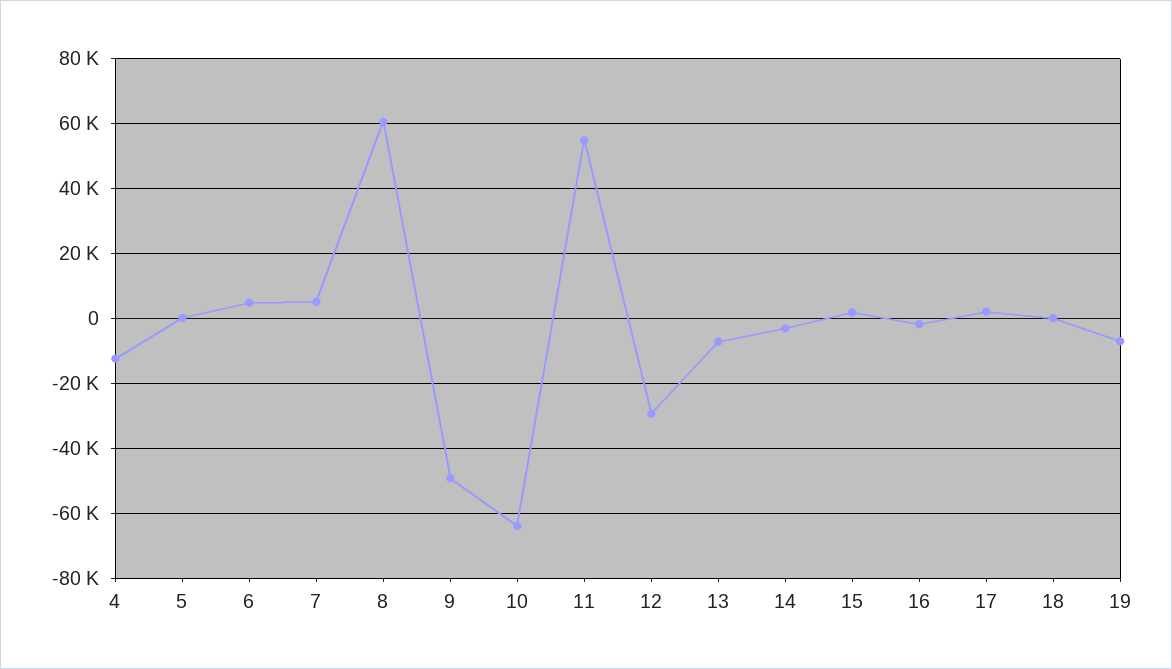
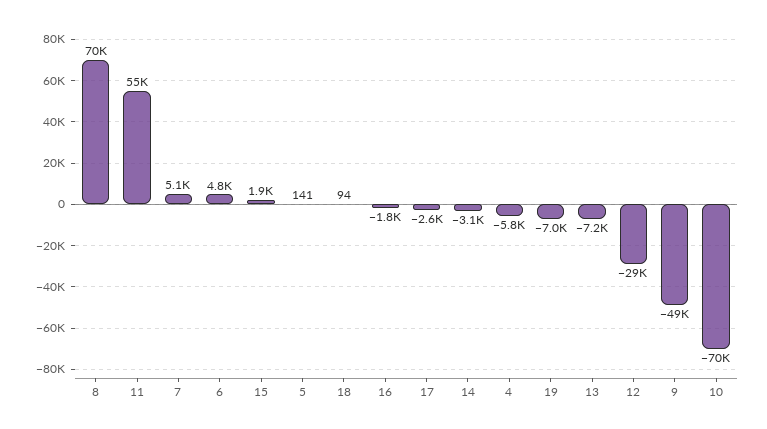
4: -12000 -> -5800
8: 60000 -> 70000
10: -64000 -> -70000
17: 2000 -> -2600

